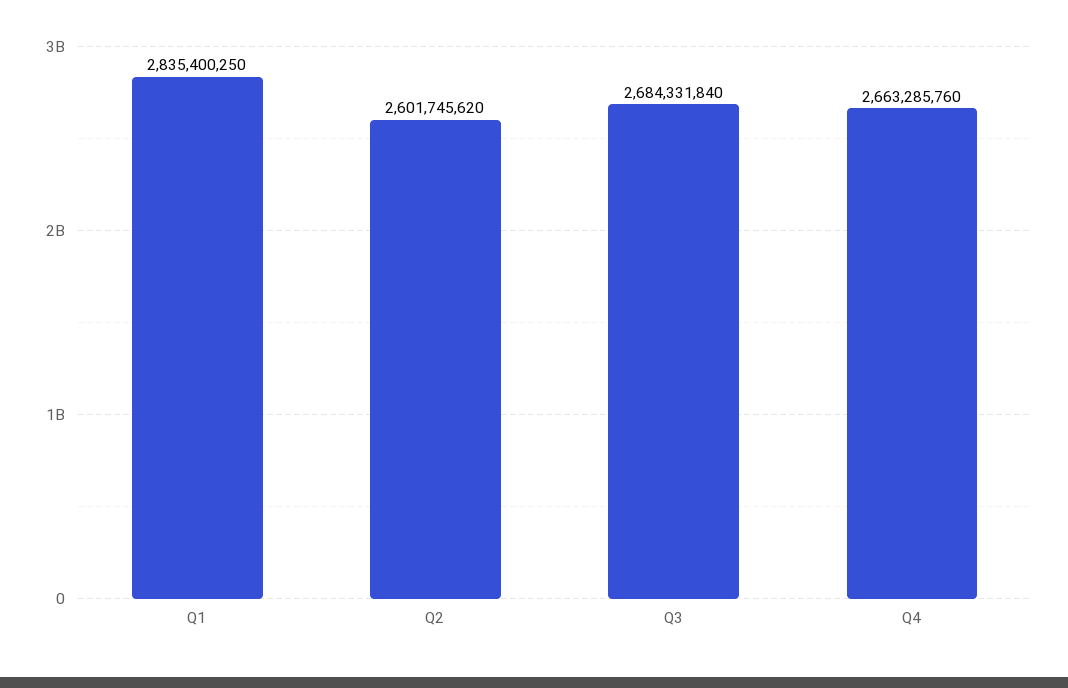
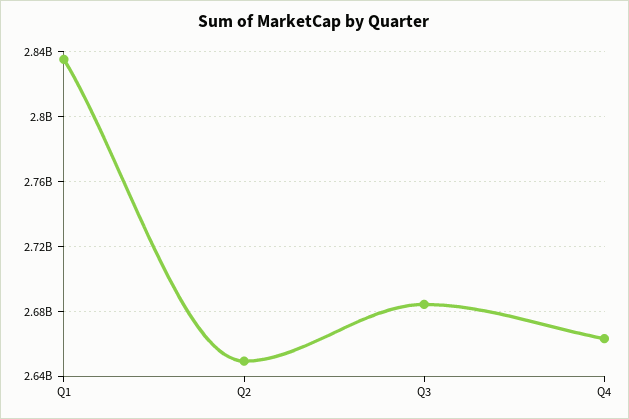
Q2: 2601745620 -> 2650000000

